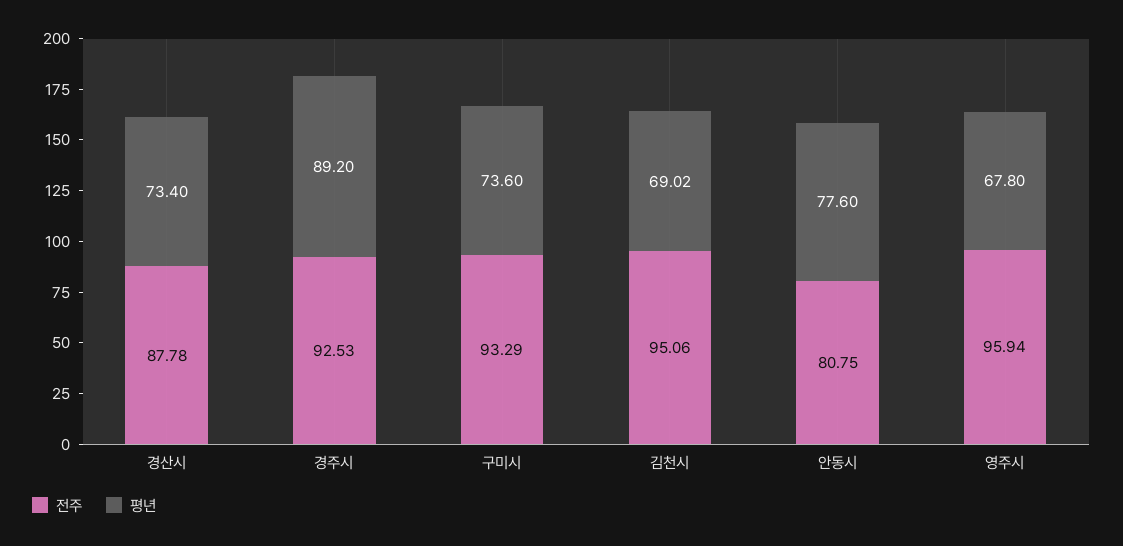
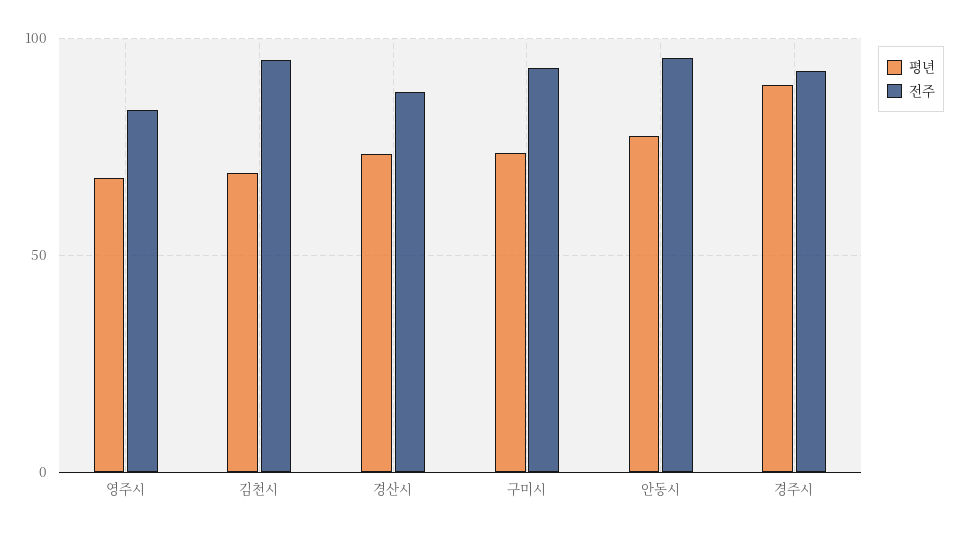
전주, 안동시: 80.75 -> 95
전주, 영주시: 95.94 -> 85

